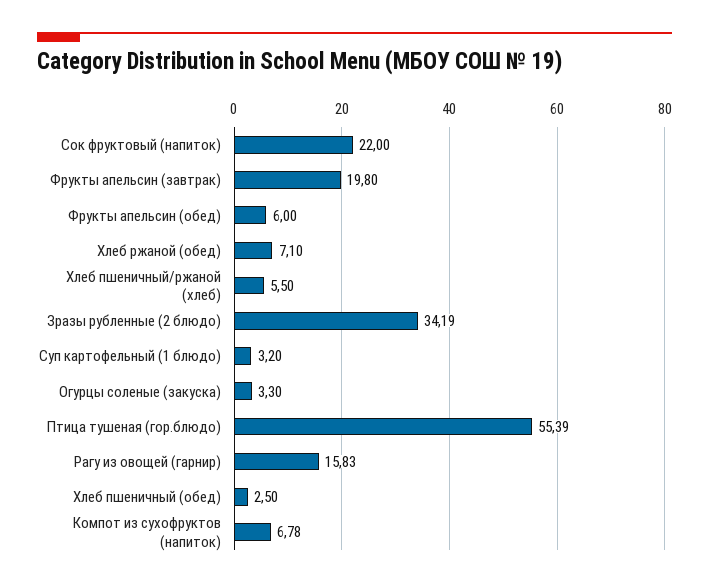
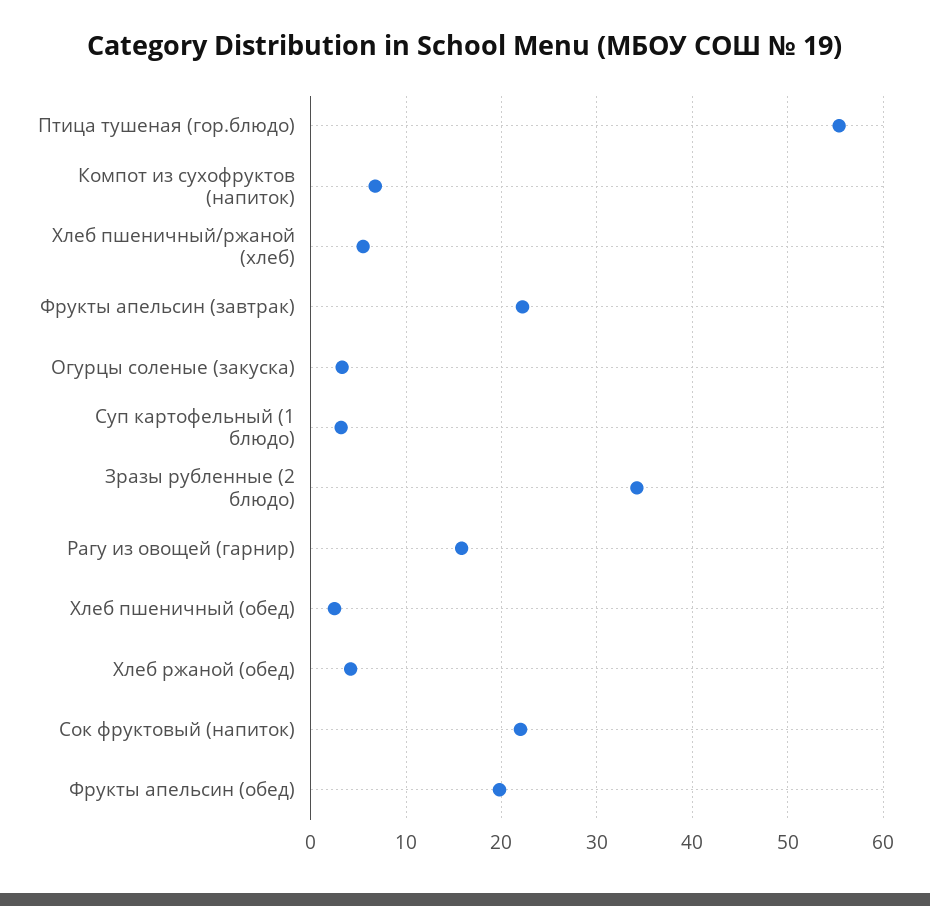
Фрукты апельсин (завтрак): 19.8 -> 22
Фрукты апельсин (обед): 6 -> 20
Хлеб ржаной (обед): 7.1 -> 4

